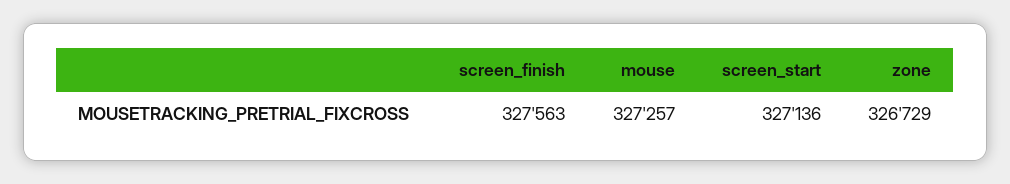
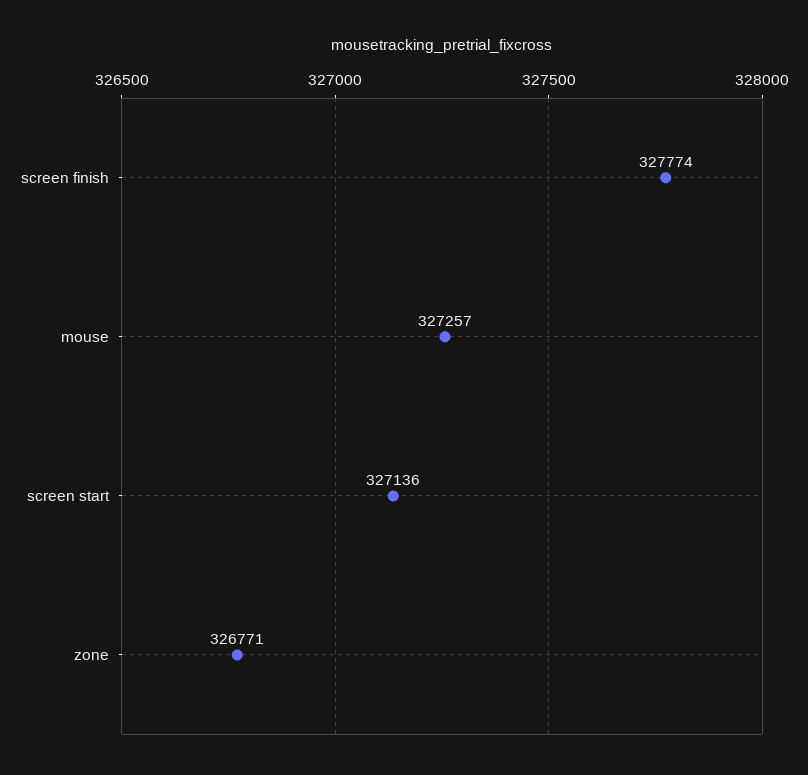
screen_finish: 327563 -> 327774
zone: 326729 -> 326771

